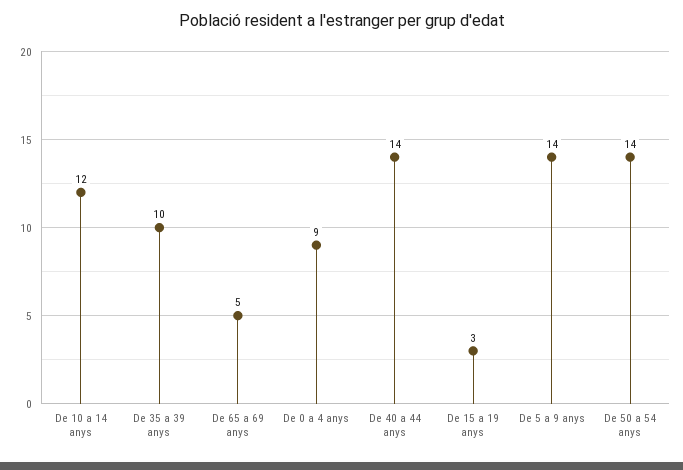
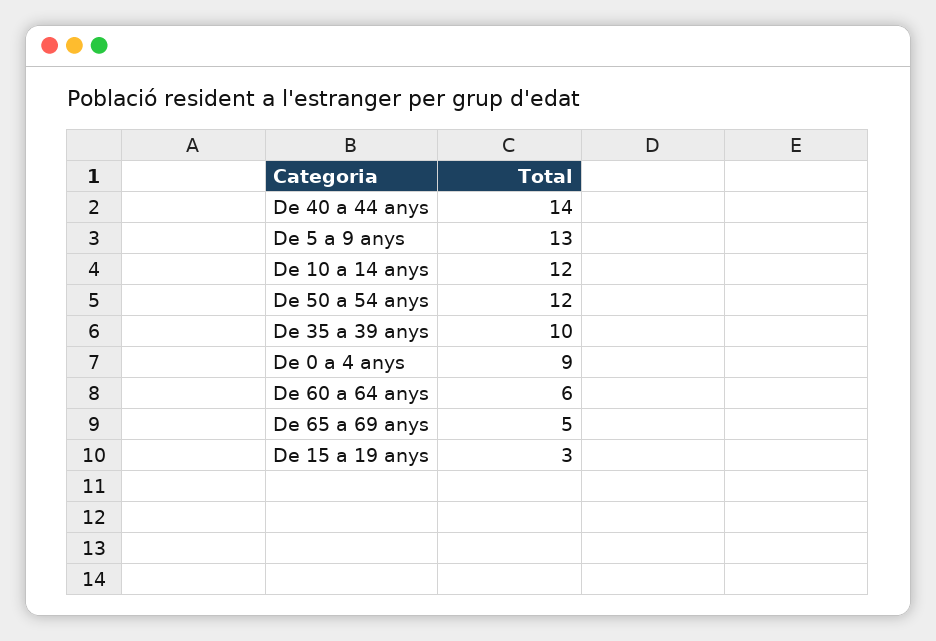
De 5 a 9 anys: 14 -> 13
De 50 a 54 anys: 14 -> 12
De 60 a 64 anys: none -> 6

